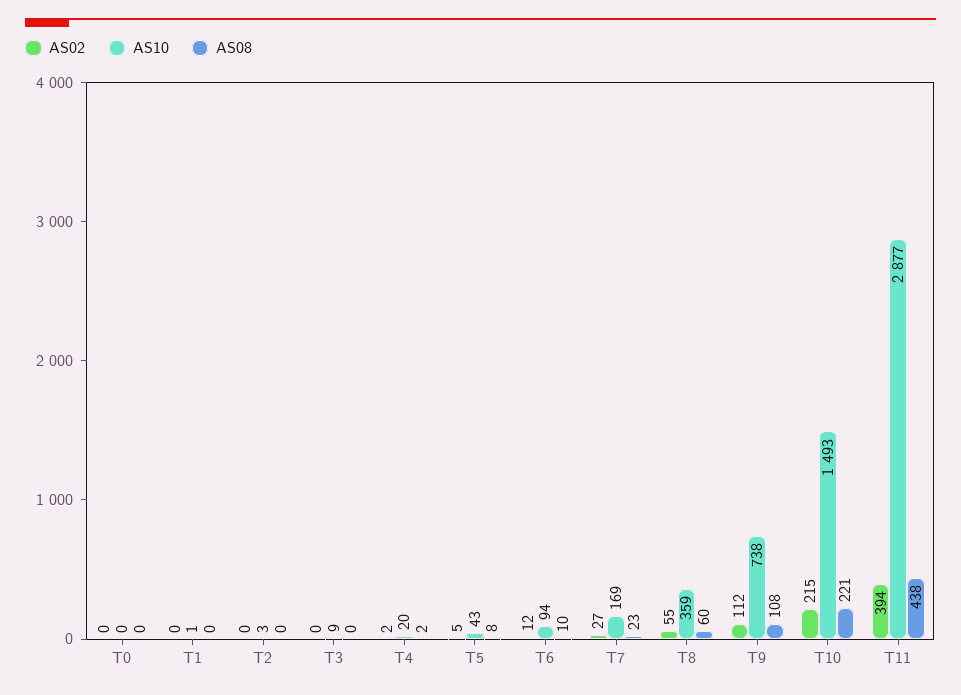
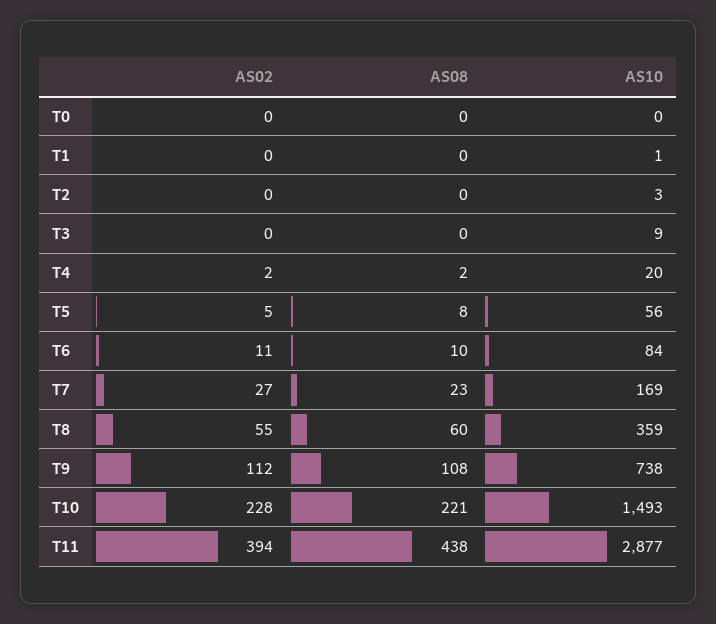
AS10, T5: 43 -> 56
AS02, T6: 12 -> 11
AS10, T6: 94 -> 84
AS02, T10: 215 -> 228

